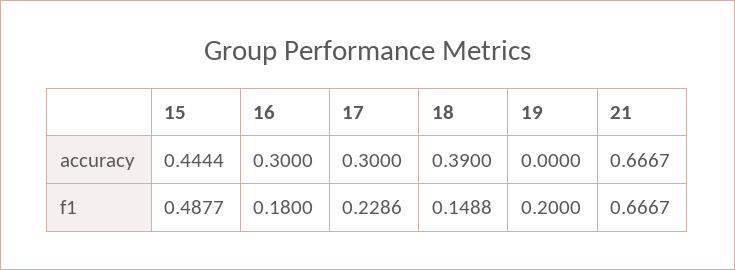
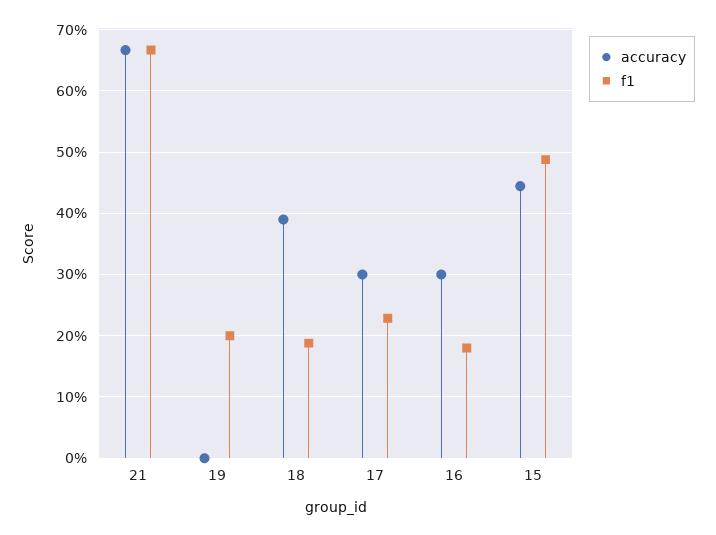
f1, 18: 0.1488 -> 0.19

